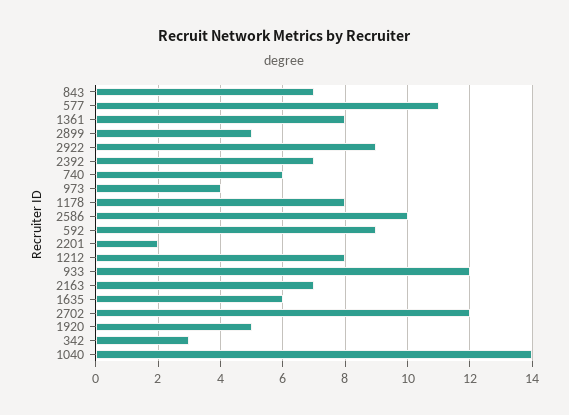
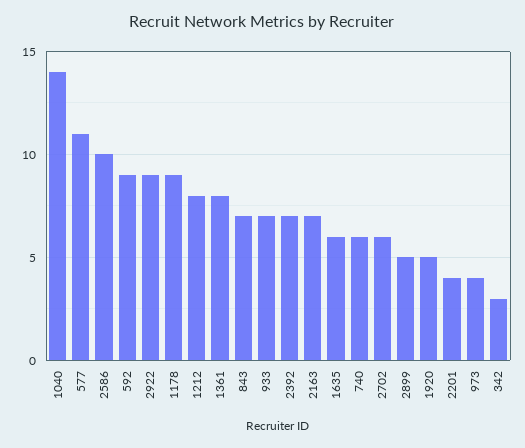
1178: 8 -> 9
2201: 2 -> 4
933: 12 -> 7
2702: 12 -> 6

